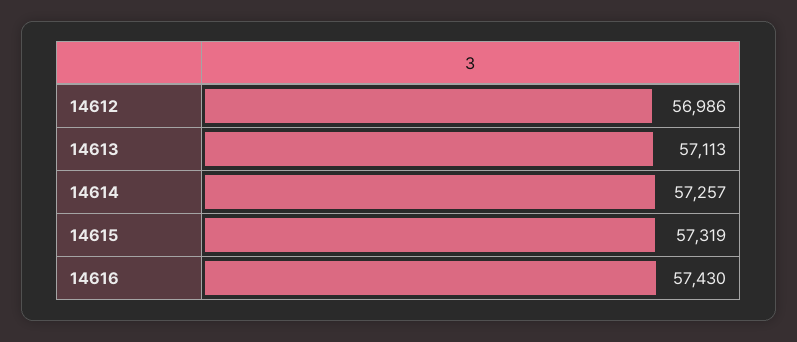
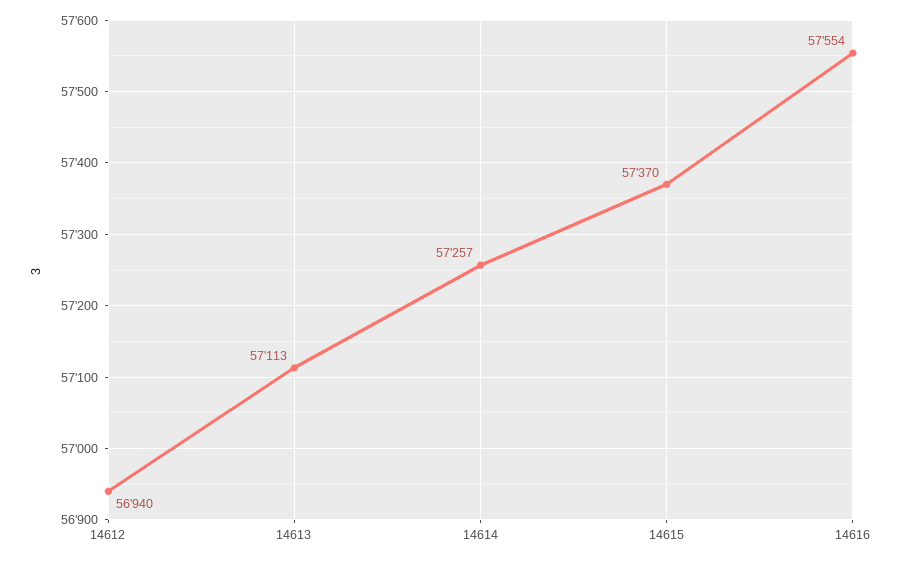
14612: 56986 -> 56940
14615: 57319 -> 57370
14616: 57430 -> 57554

